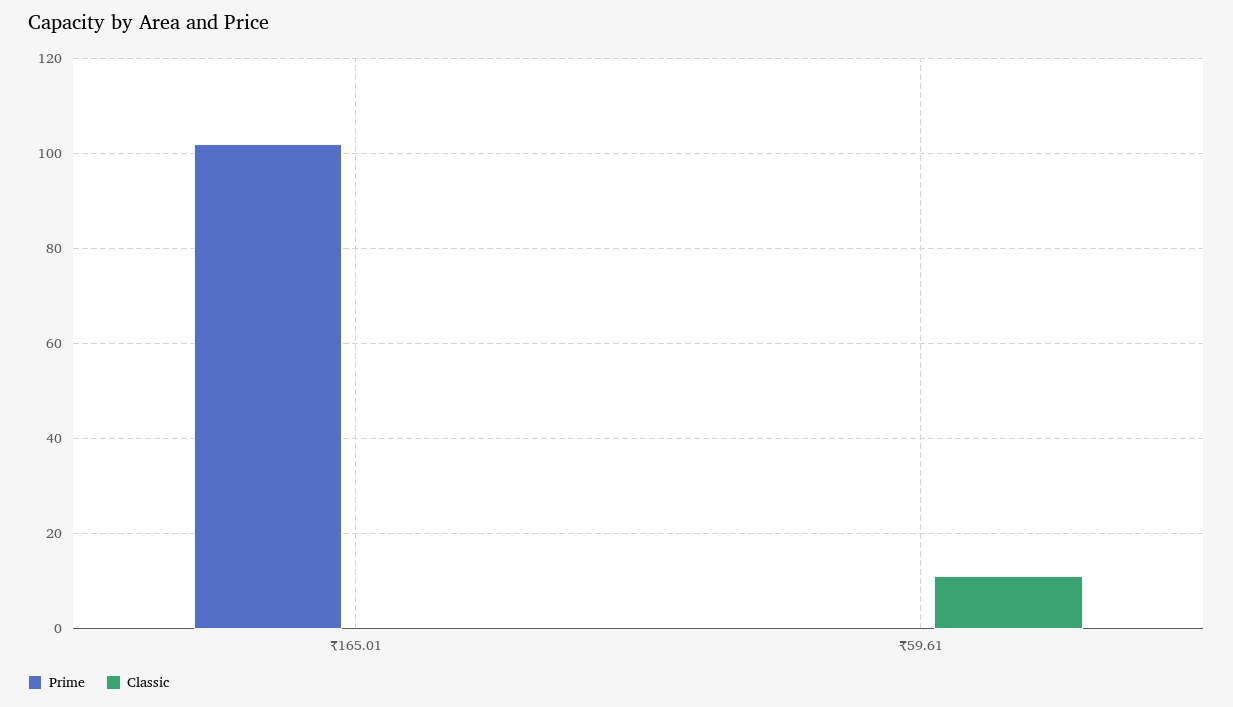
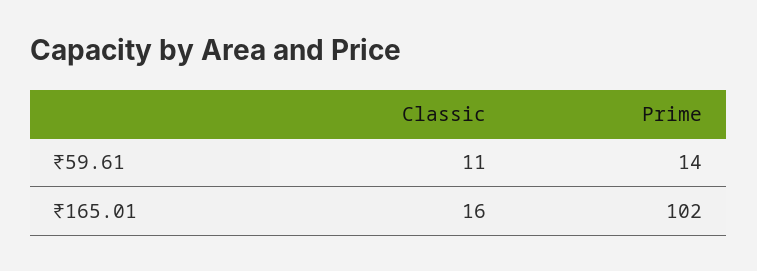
Classic, ₹165.01: 0 -> 16
Prime, ₹59.61: 0 -> 14

